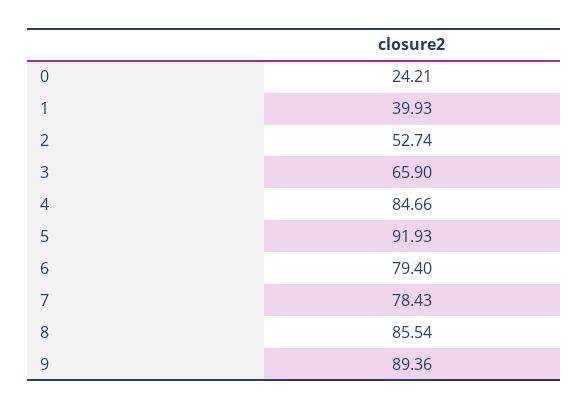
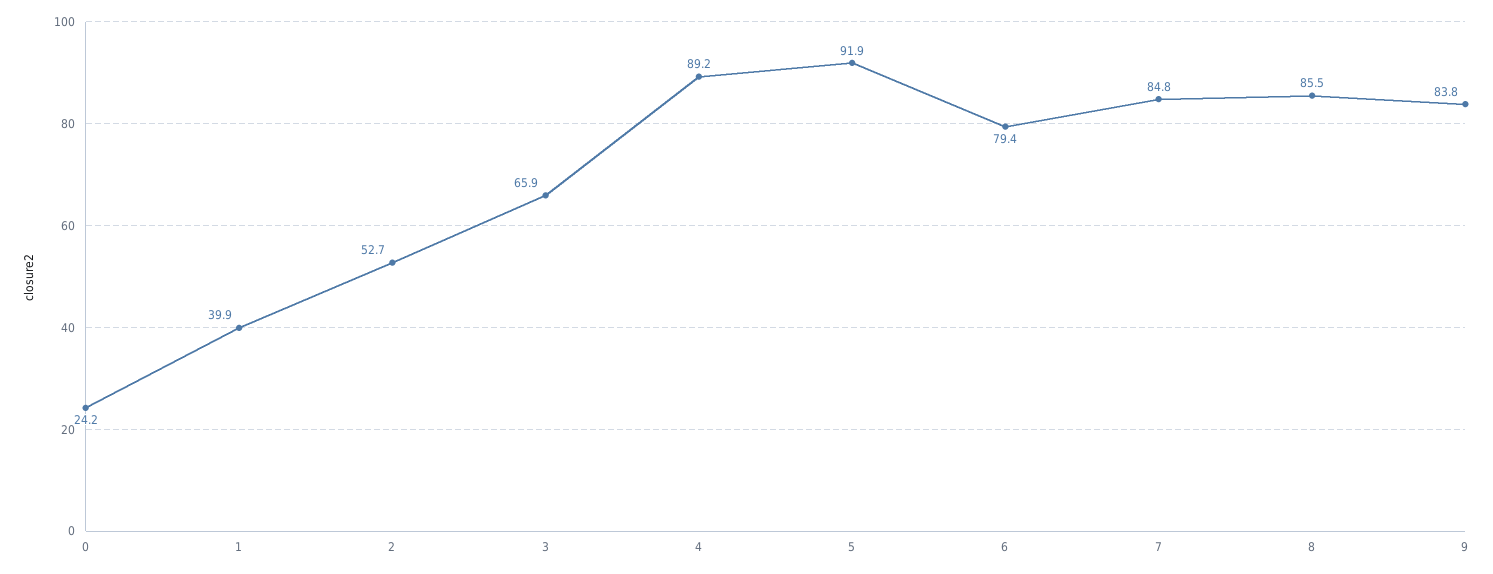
4: 84.66 -> 89.2
7: 78.43 -> 84.8
9: 89.36 -> 83.8

